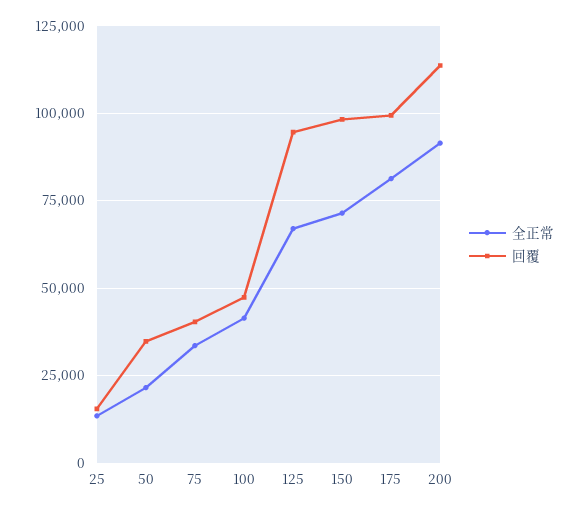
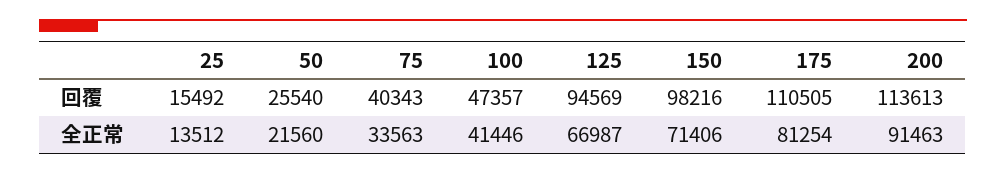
回覆, 50: 35000 -> 25540
回覆, 175: 100000 -> 110505

